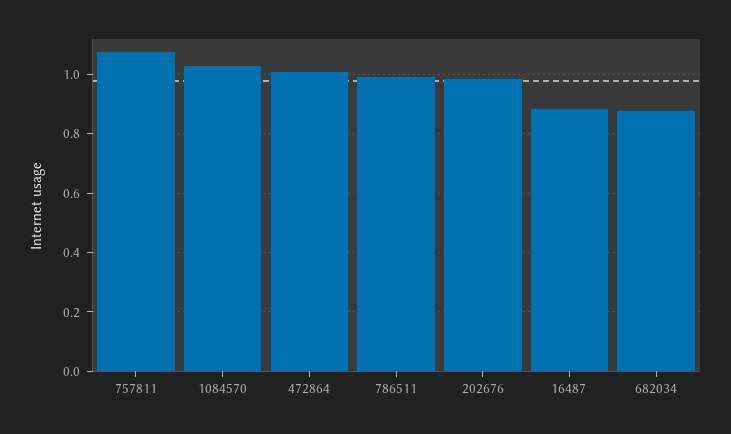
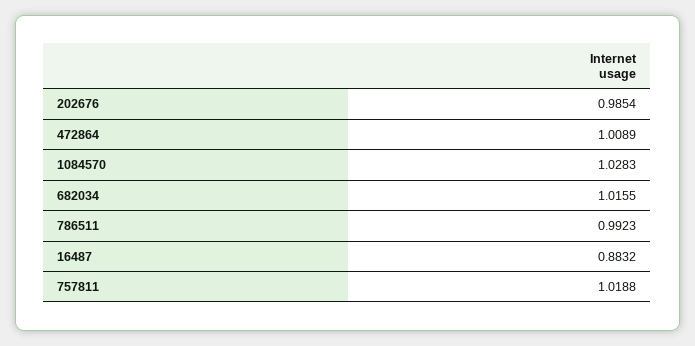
757811: 1.075 -> 1.0188
682034: 0.875 -> 1.0155

